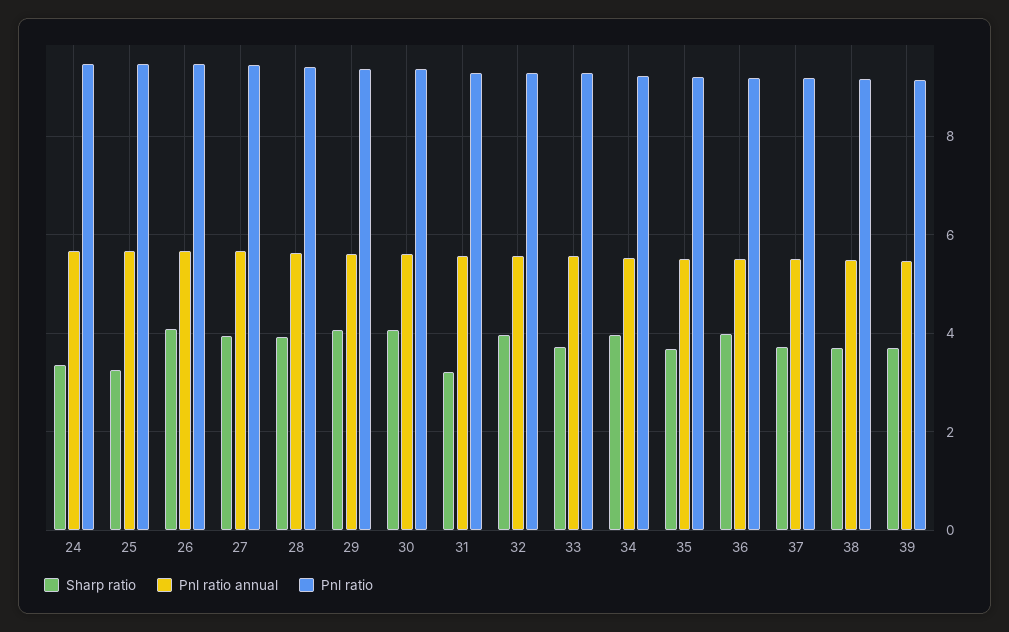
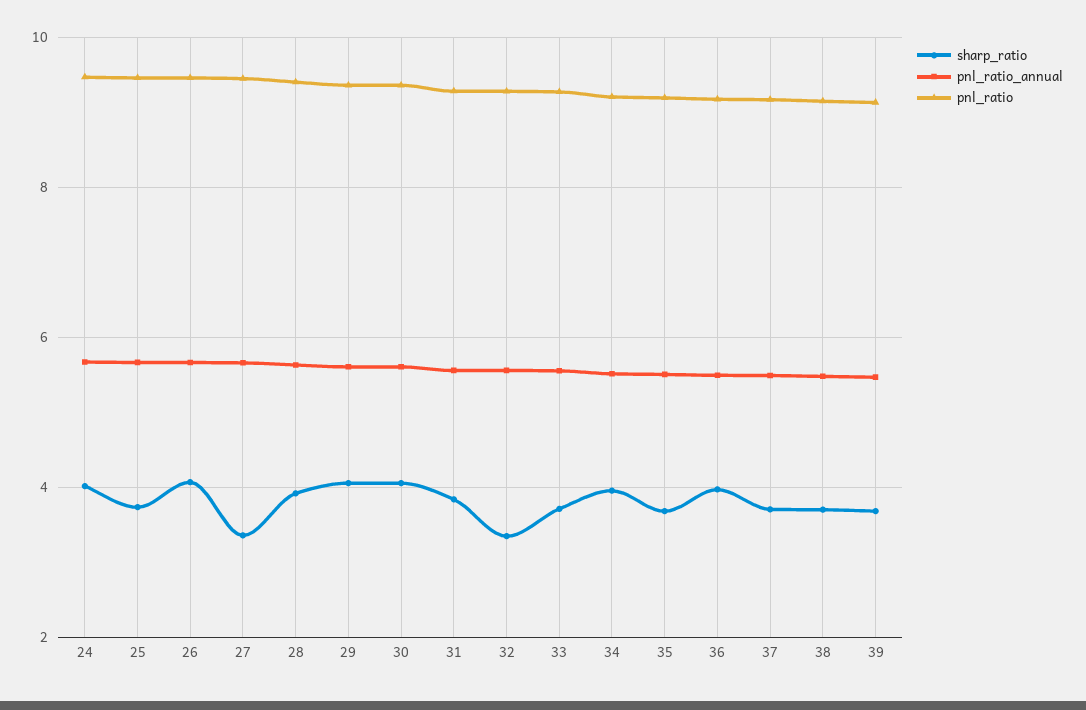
Sharp ratio, 24: 3.4 -> 4
Sharp ratio, 25: 3.2 -> 3.8
Sharp ratio, 27: 4 -> 3.4
Sharp ratio, 31: 3.2 -> 3.8
Sharp ratio, 32: 4 -> 3.4

